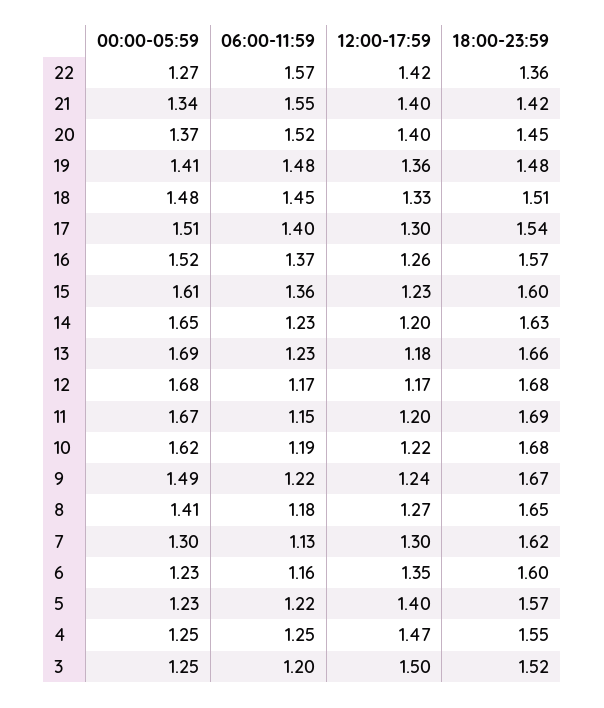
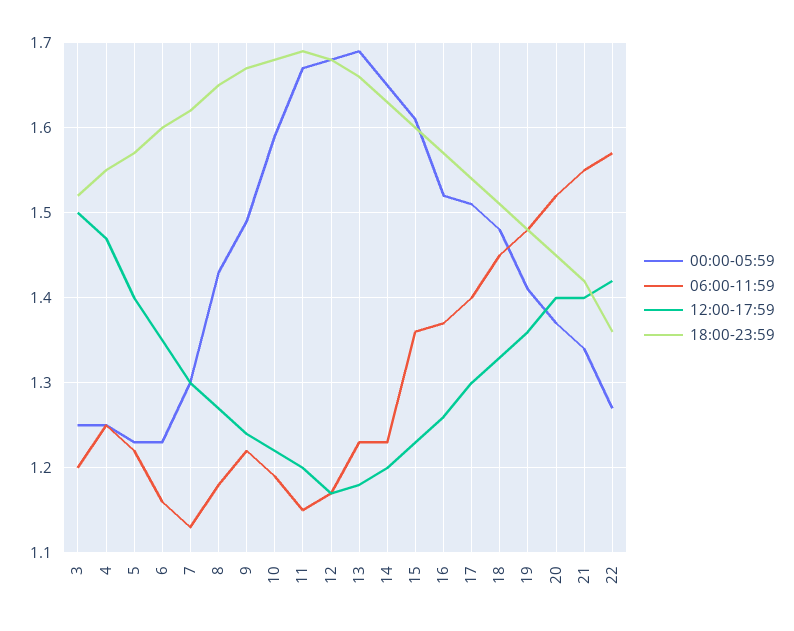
00:00-05:59, 10: 1.62 -> 1.59
00:00-05:59, 8: 1.41 -> 1.43

